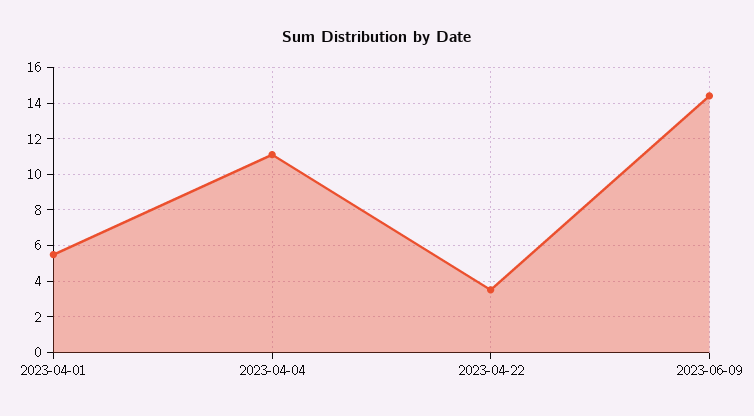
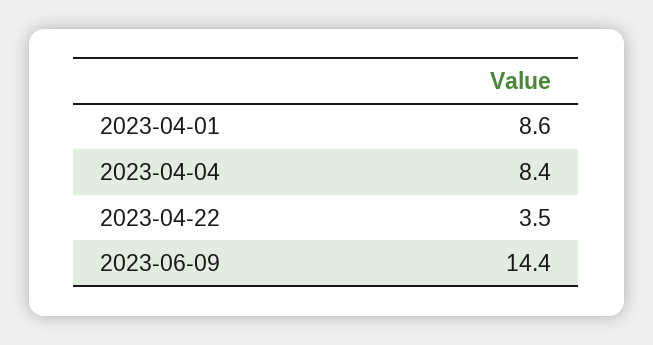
2023-04-01: 5.5 -> 8.6
2023-04-04: 11 -> 8.4

